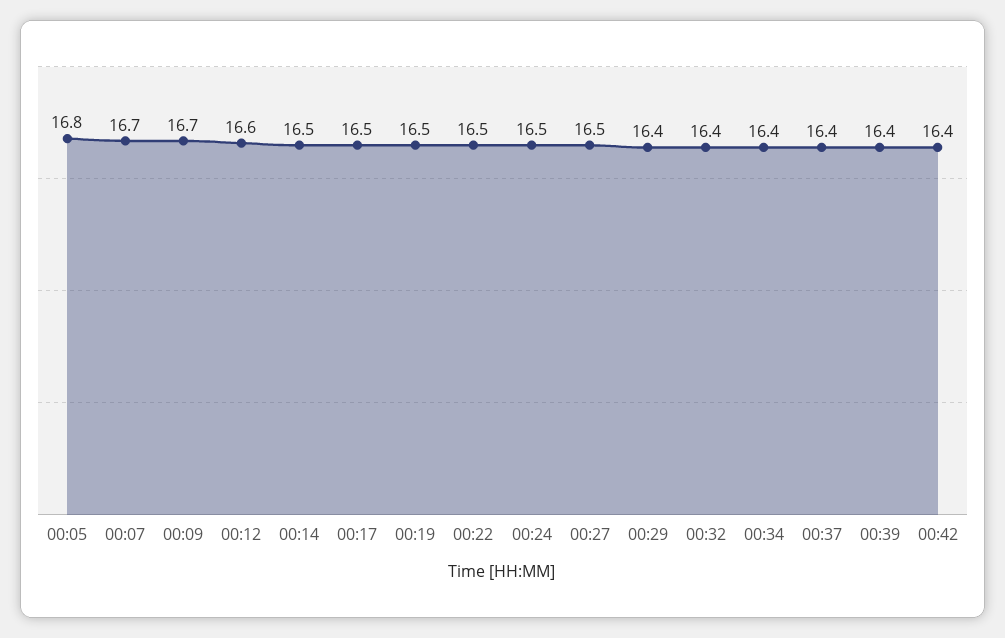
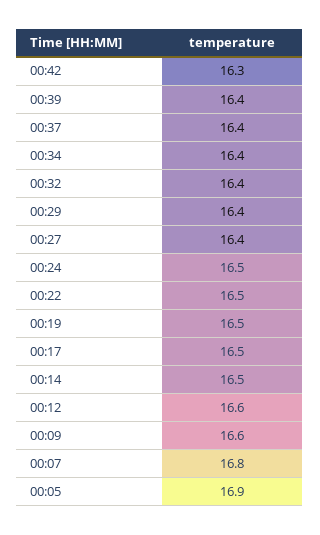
00:05: 16.8 -> 16.9
00:07: 16.7 -> 16.8
00:09: 16.7 -> 16.6
00:27: 16.5 -> 16.4
00:42: 16.4 -> 16.3

